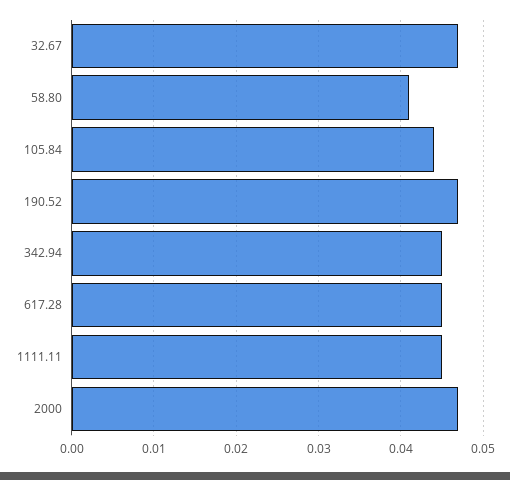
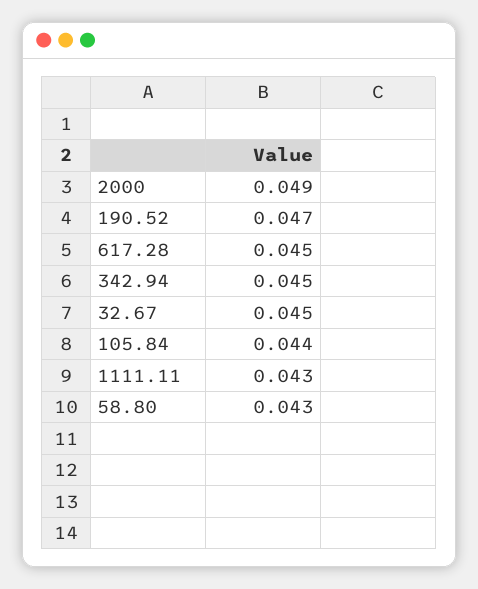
32.67: 0.047 -> 0.045
58.80: 0.041 -> 0.043
1111.11: 0.045 -> 0.043
2000: 0.047 -> 0.049

